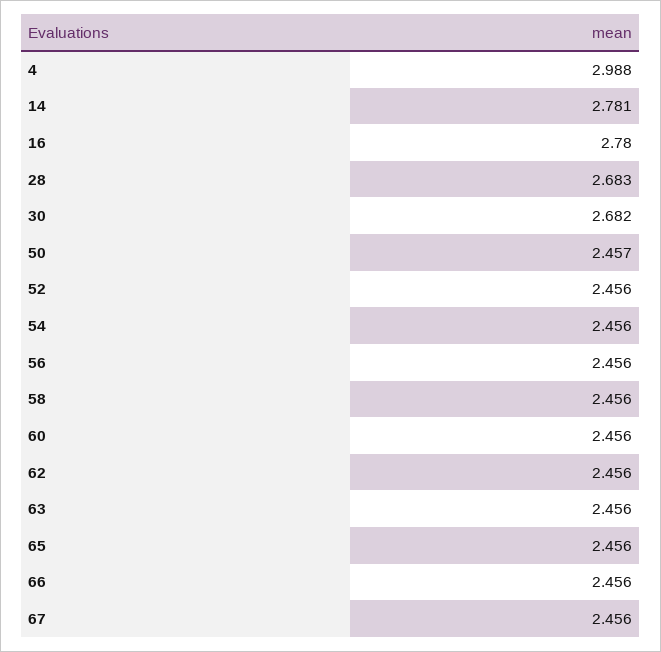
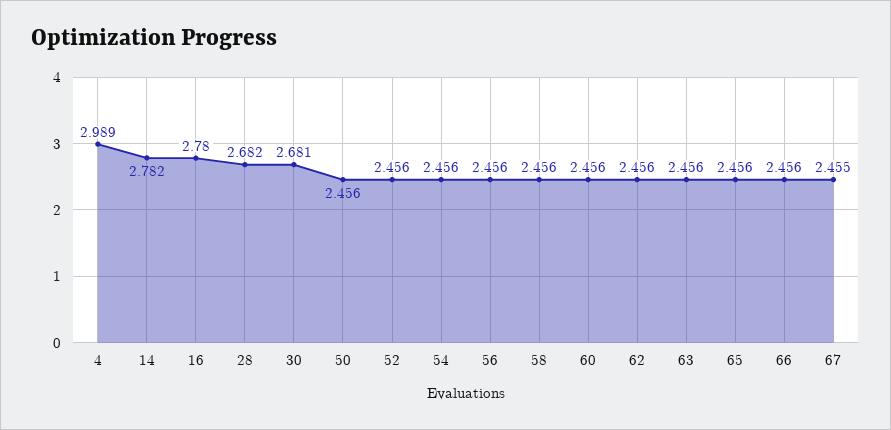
4: 2.988 -> 2.989
14: 2.781 -> 2.782
28: 2.683 -> 2.682
30: 2.682 -> 2.681
50: 2.457 -> 2.456
67: 2.456 -> 2.455

